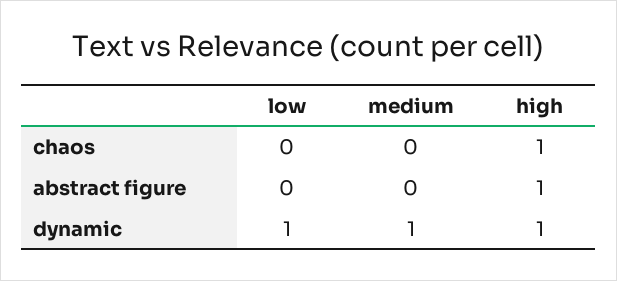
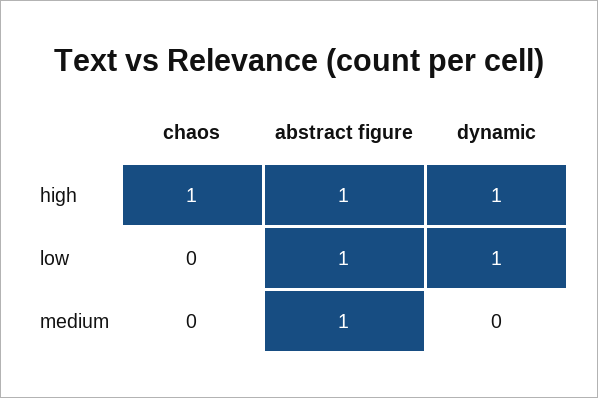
low, abstract figure: 0 -> 1
medium, abstract figure: 0 -> 1
medium, dynamic: 1 -> 0

